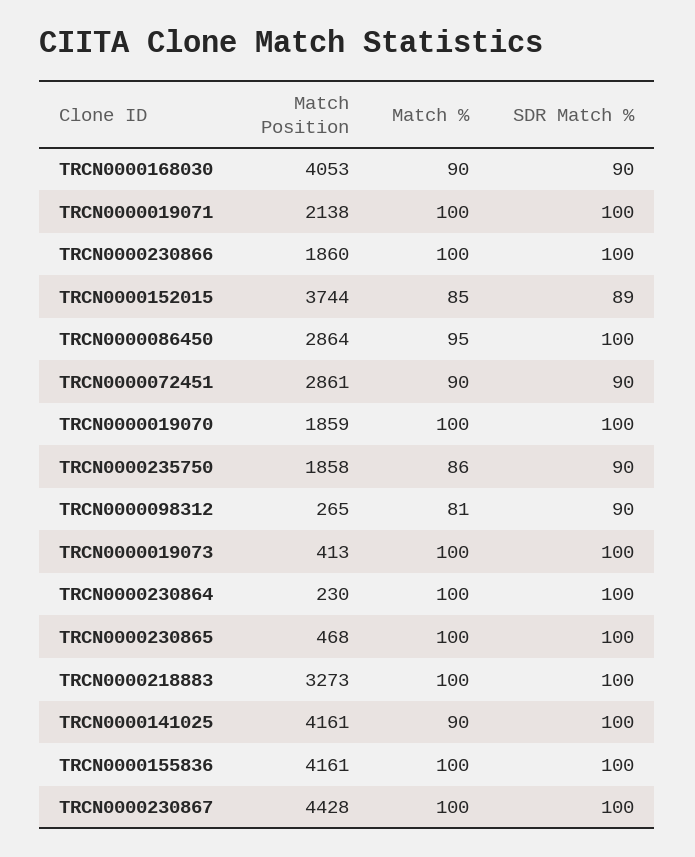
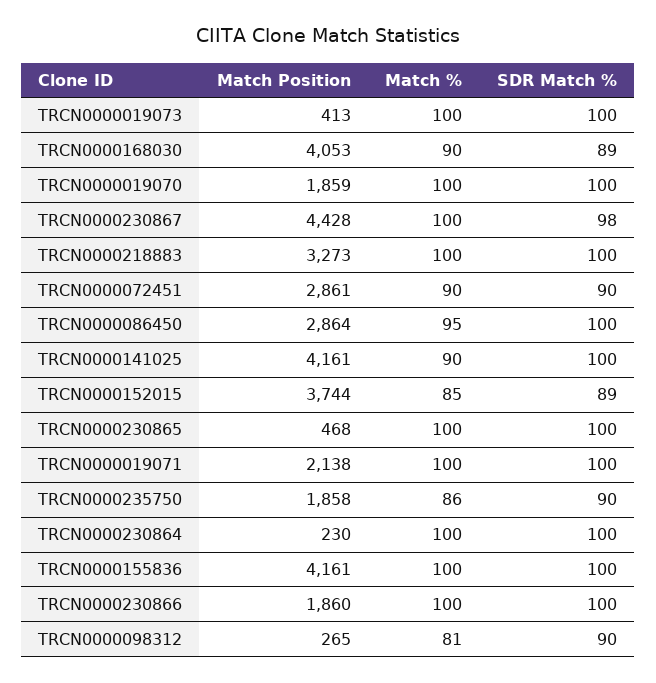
SDR Match %, TRCN0000168030: 90 -> 89
SDR Match %, TRCN0000230867: 100 -> 98

